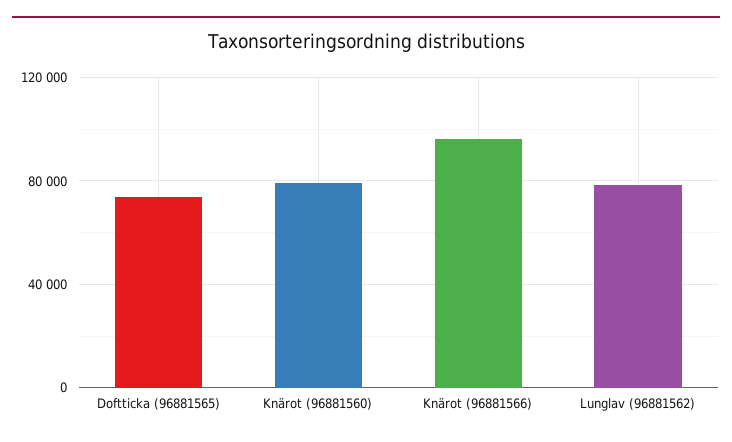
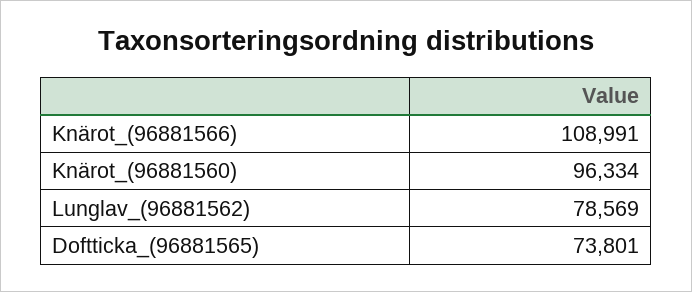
Knärot (96881560): 80000 -> 96334
Knärot (96881566): 95000 -> 108991

